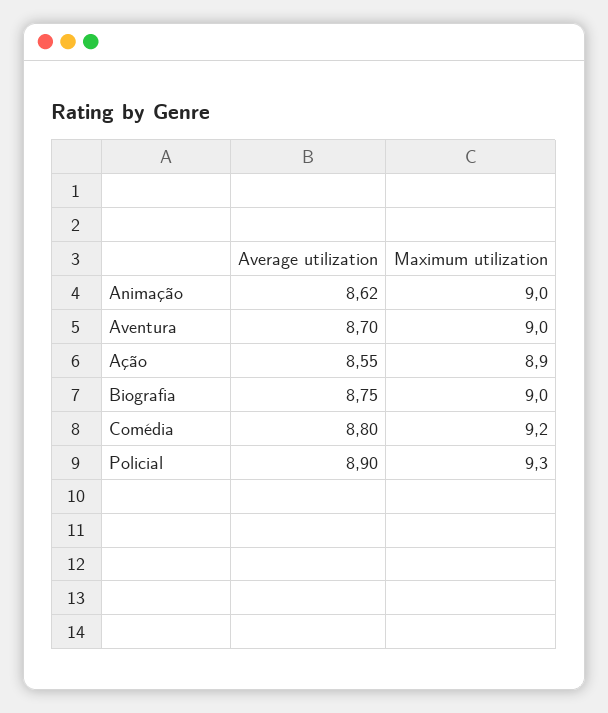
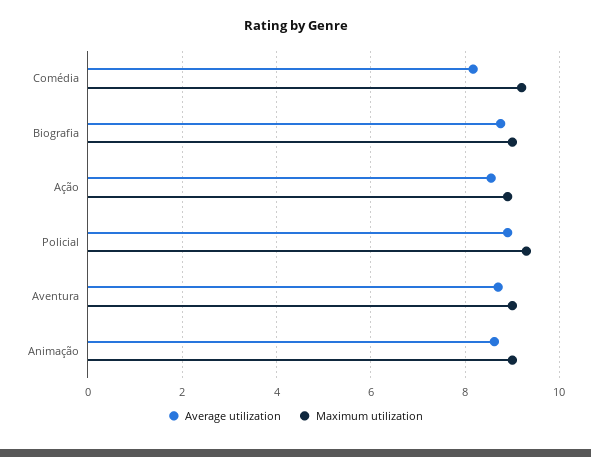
Average utilization, Comédia: 8.8 -> 8.2

